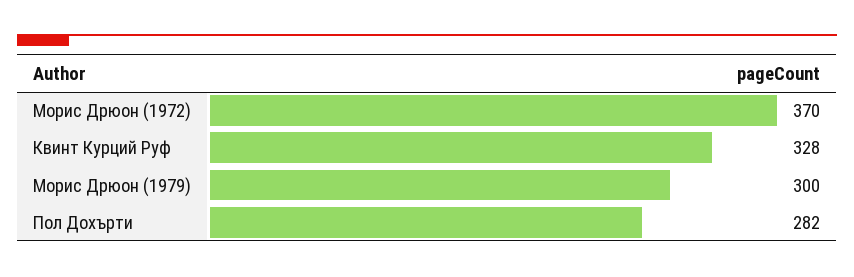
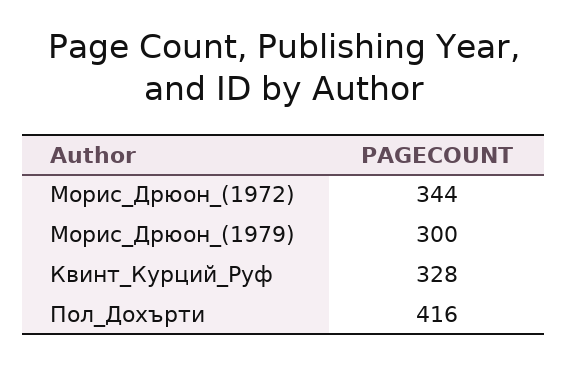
Морис Дрюон (1972): 370 -> 344
Пол Дохърти: 282 -> 416

